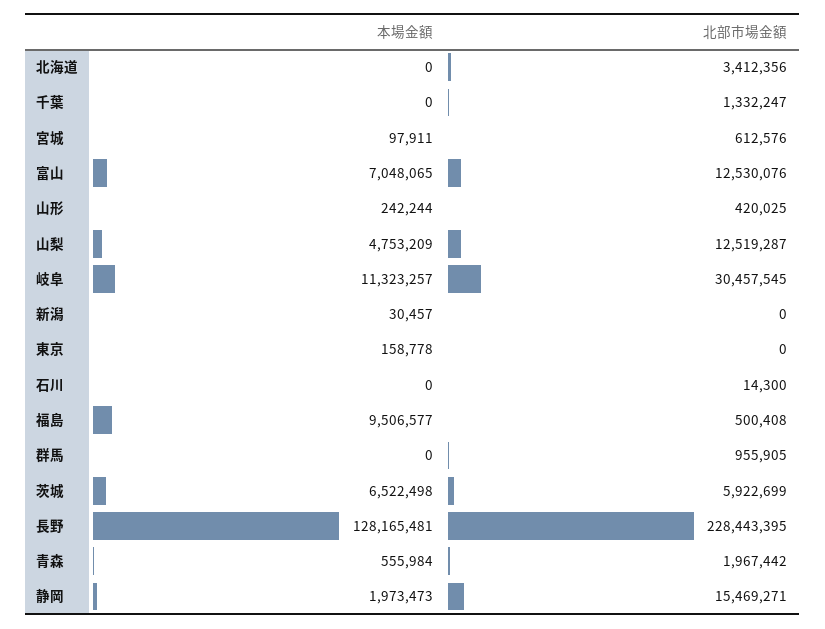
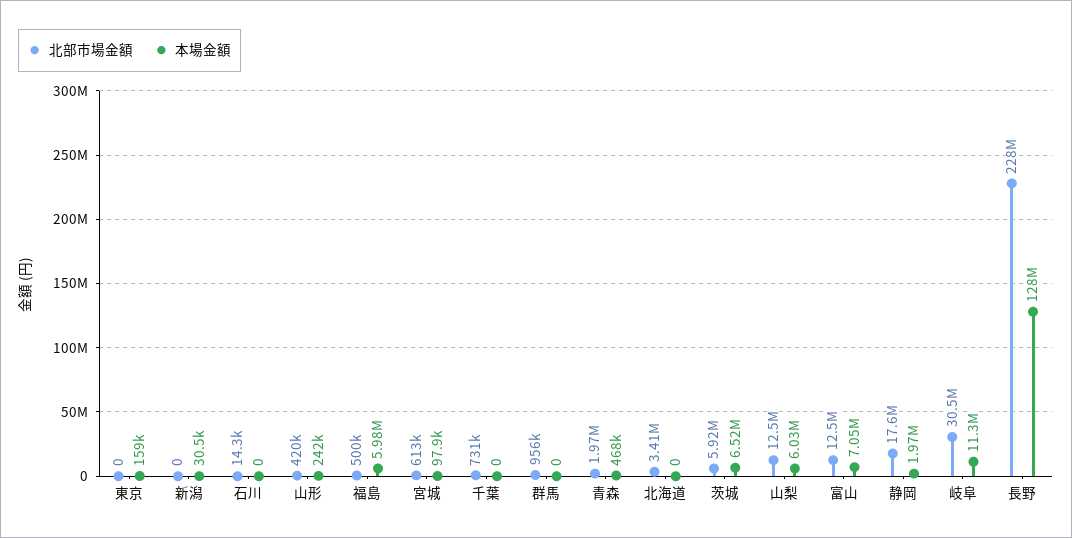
北部市場金額, 千葉: 1332247 -> 731000
本場金額, 山梨: 4753209 -> 6030000
本場金額, 福島: 9506577 -> 5980000
本場金額, 青森: 555984 -> 468000
北部市場金額, 静岡: 15469271 -> 17600000

